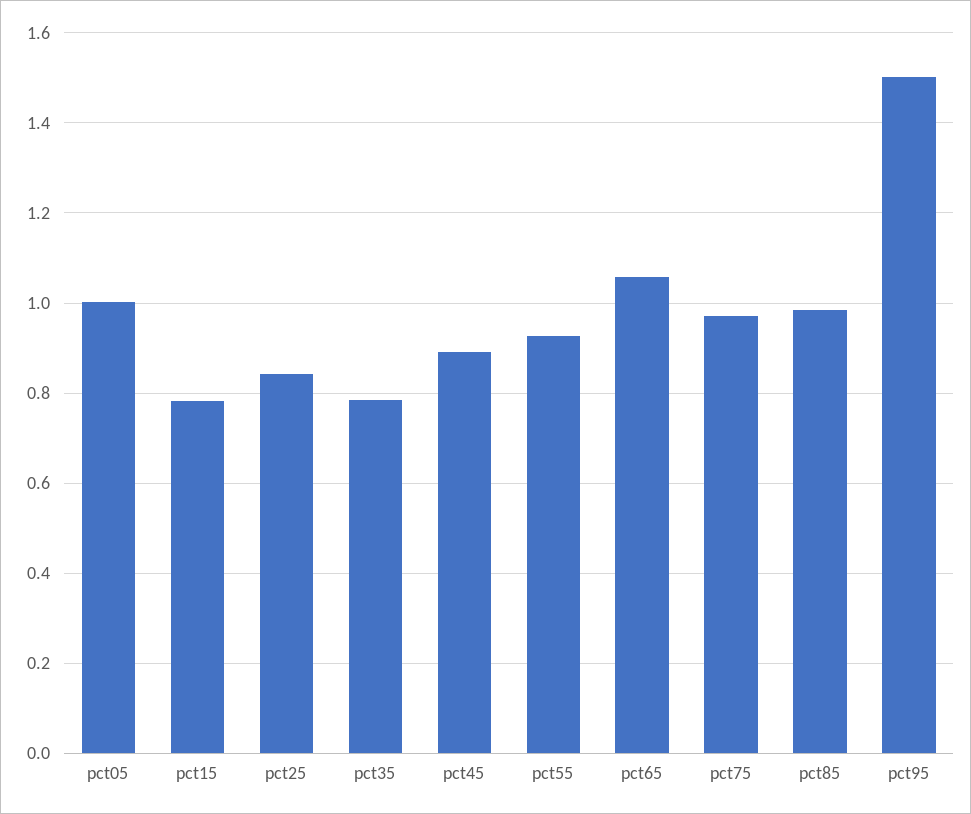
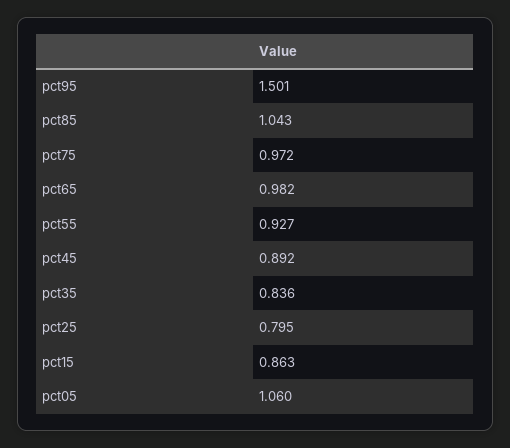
pct05: 1 -> 1.06
pct15: 0.78 -> 0.863
pct25: 0.84 -> 0.795
pct35: 0.78 -> 0.836
pct65: 1.06 -> 0.982
pct85: 0.98 -> 1.043

